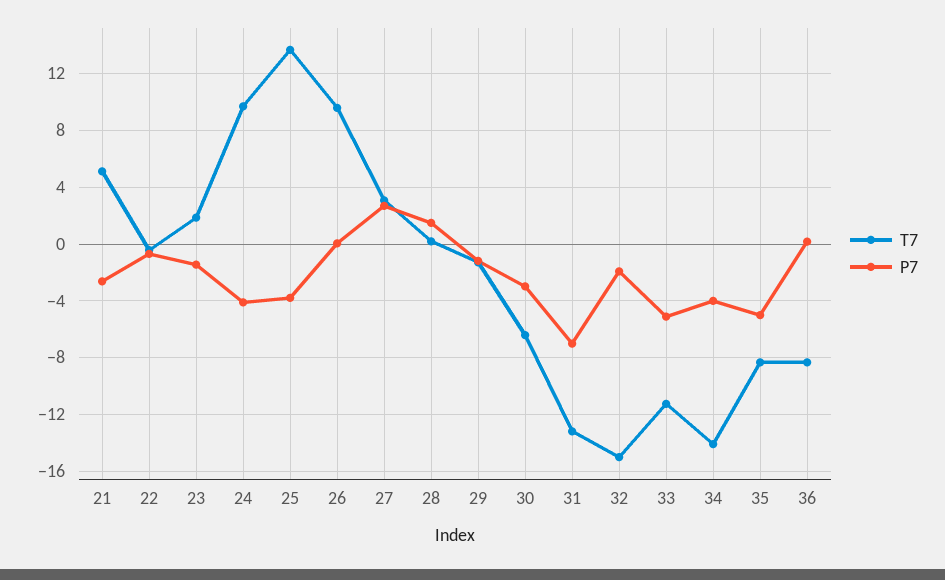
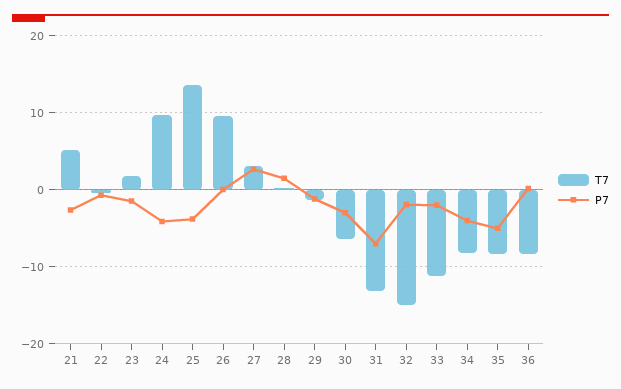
P7, 33: -5 -> -2
T7, 34: -14 -> -8

